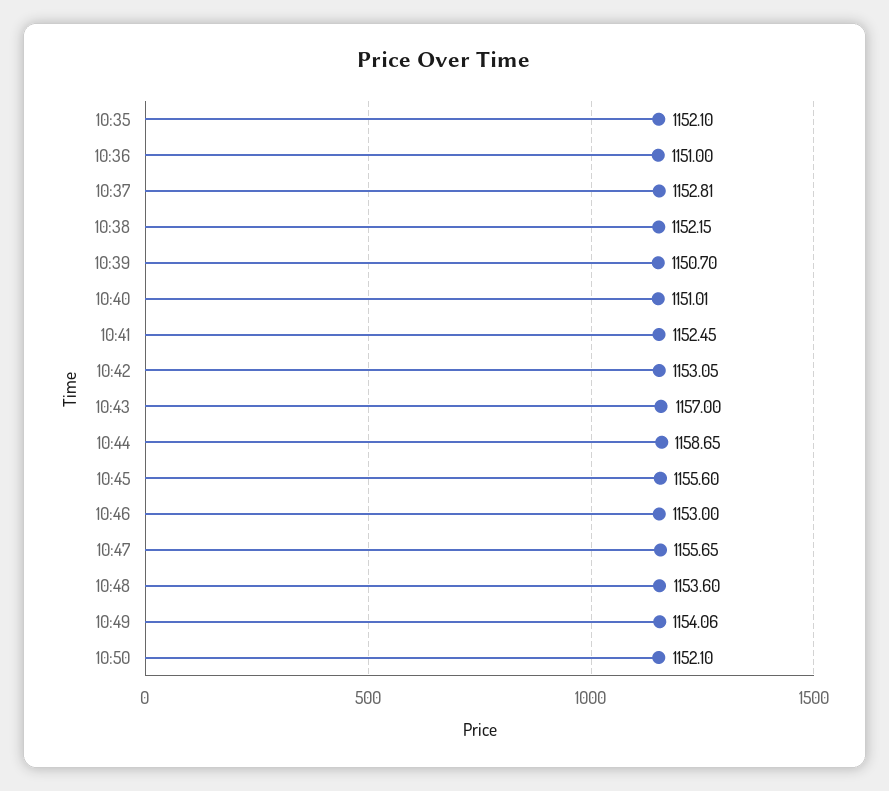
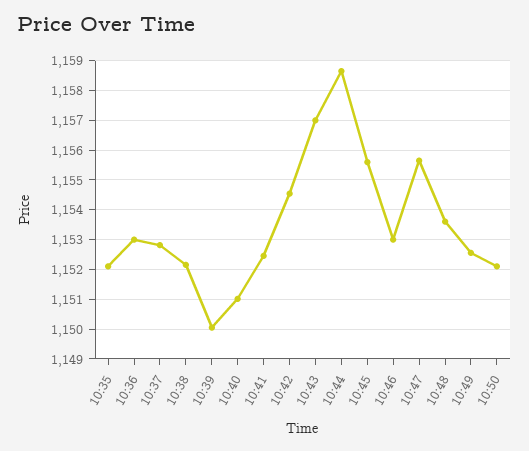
10:36: 1151 -> 1153
10:39: 1150.7 -> 1150
10:42: 1153.05 -> 1154.5
10:49: 1154.06 -> 1152.5

